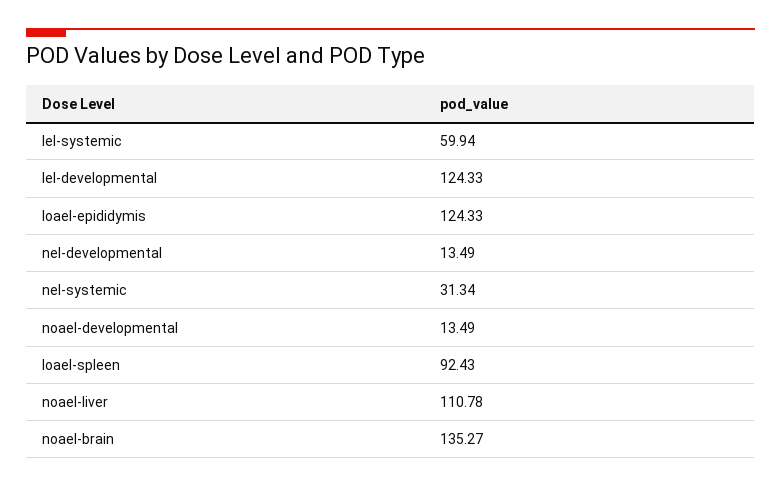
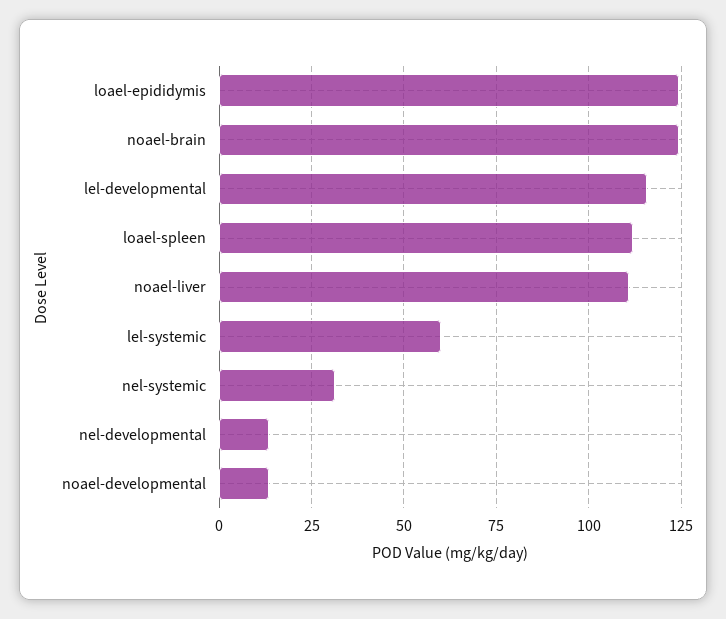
lel-developmental: 124.33 -> 115
loael-spleen: 92.43 -> 112.5
noael-brain: 135.27 -> 125

